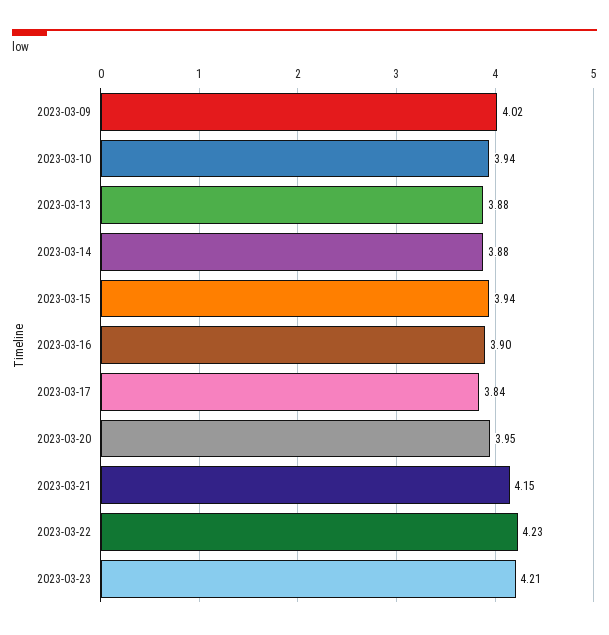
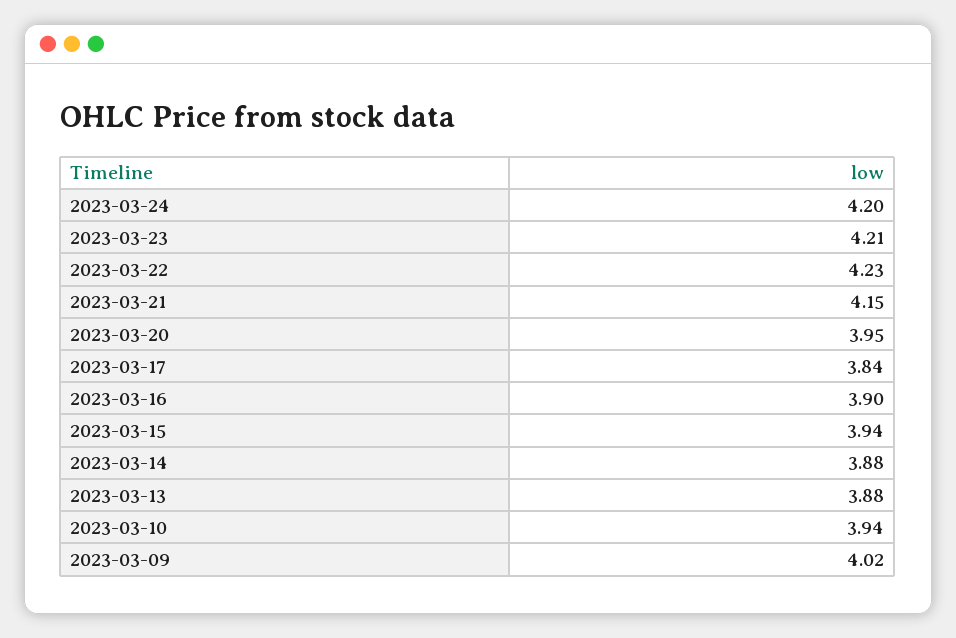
2023-03-24: none -> 4.2

